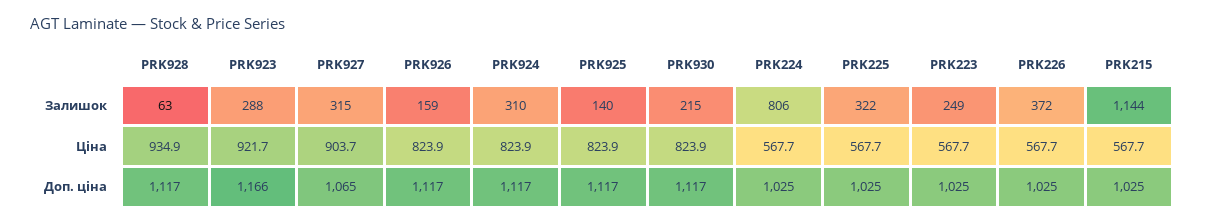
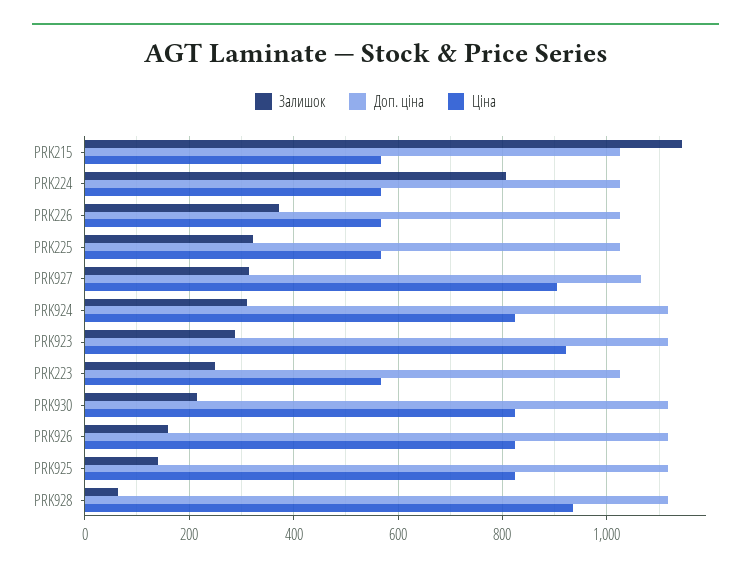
Доп. ціна, PRK923: 1166 -> 1120

